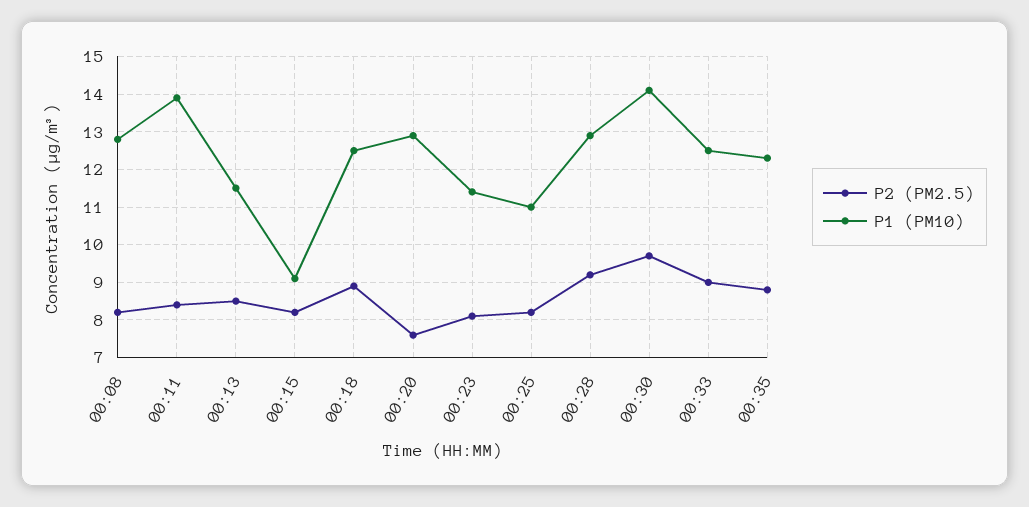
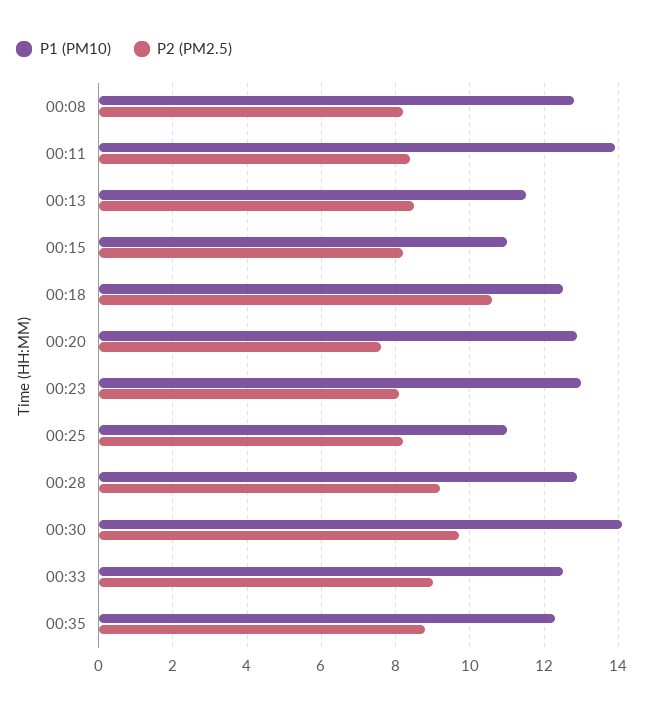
P1 (PM10), 00:15: 9 -> 11
P2 (PM2.5), 00:18: 9 -> 10.5
P1 (PM10), 00:23: 11.5 -> 13

